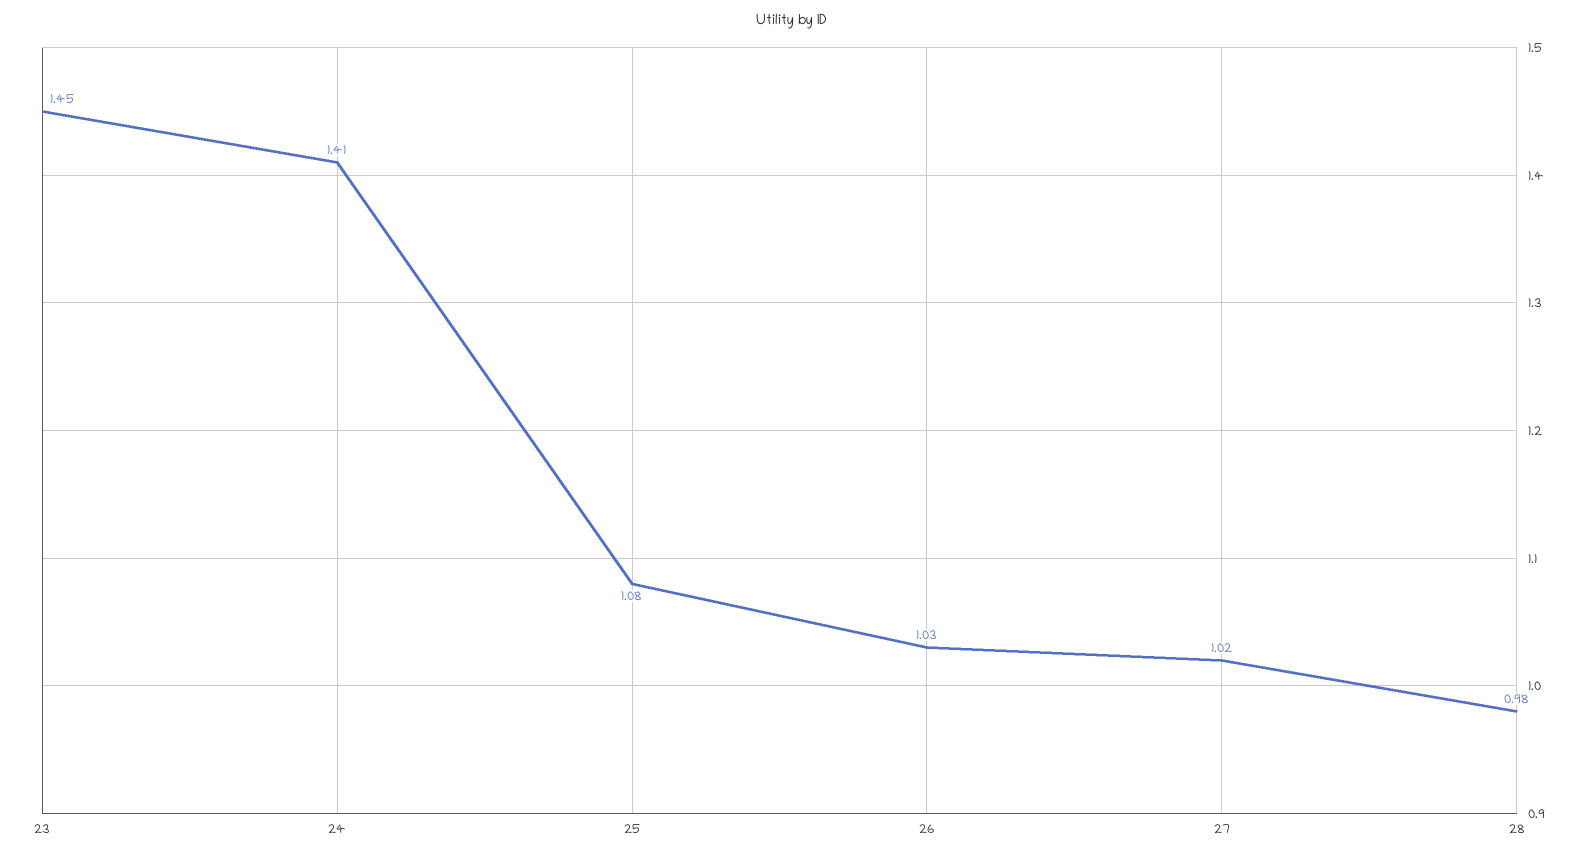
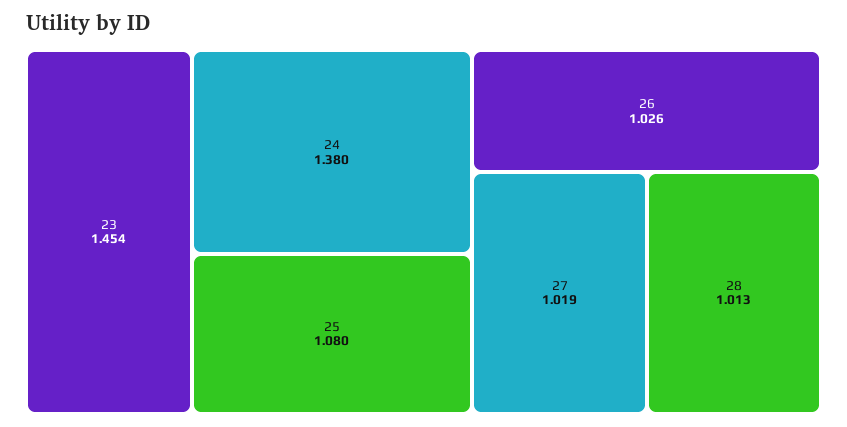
24: 1.41 -> 1.38
28: 0.98 -> 1.013

